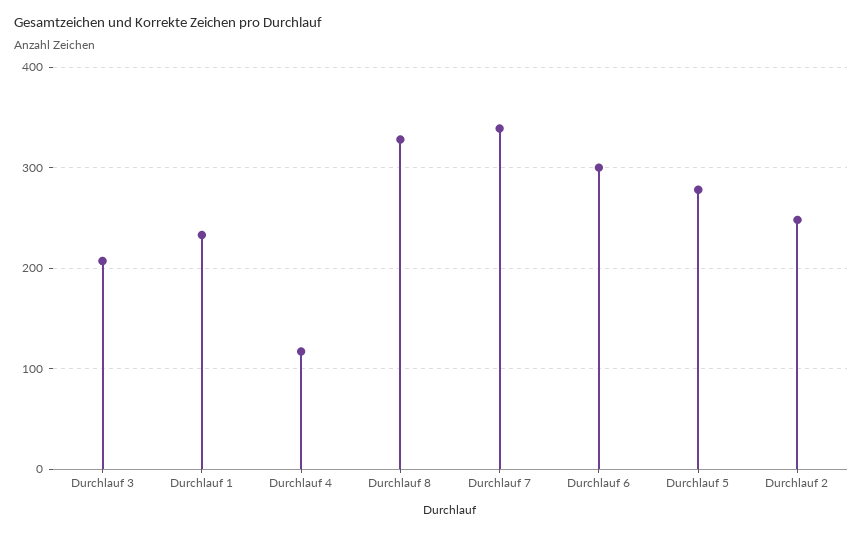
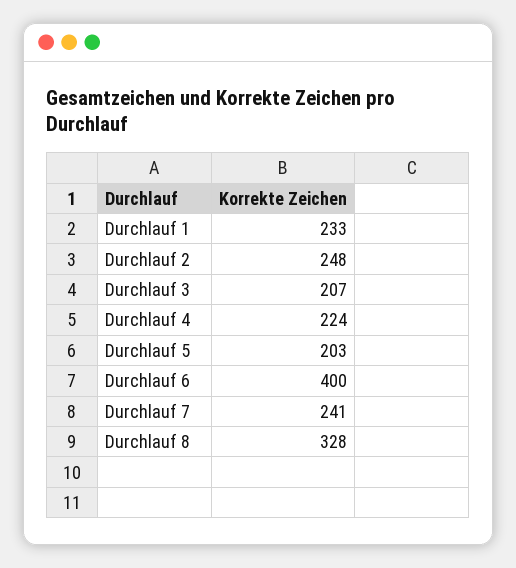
Durchlauf 4: 120 -> 224
Durchlauf 7: 340 -> 241
Durchlauf 6: 300 -> 400
Durchlauf 5: 280 -> 203

